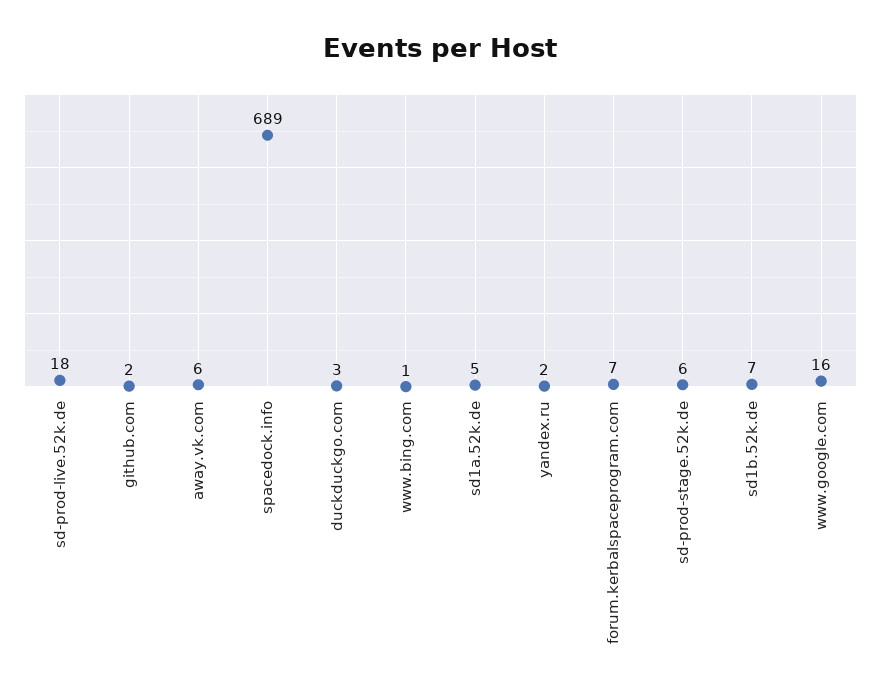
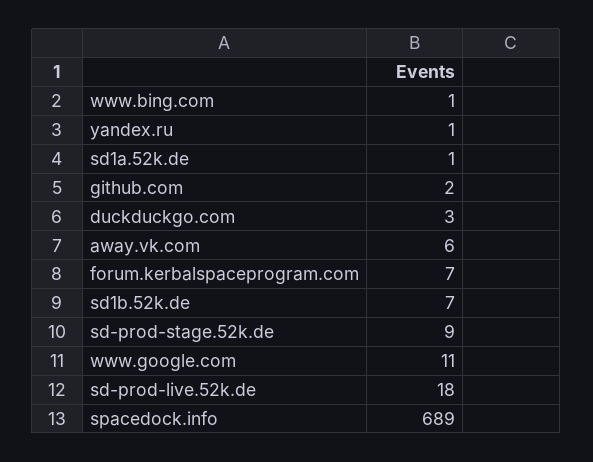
sd1a.52k.de: 5 -> 1
yandex.ru: 2 -> 1
sd-prod-stage.52k.de: 6 -> 9
www.google.com: 16 -> 11

